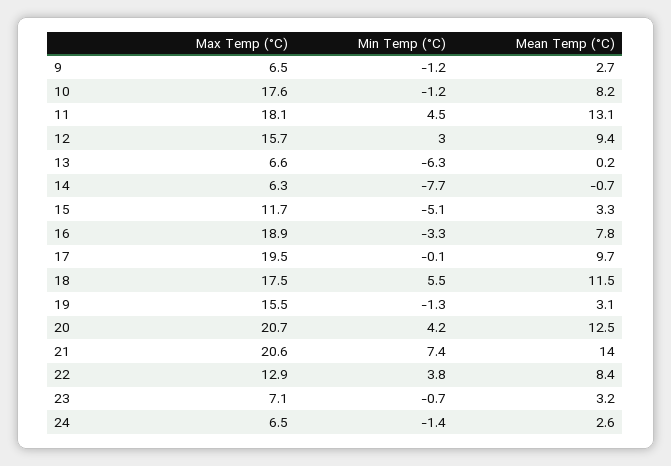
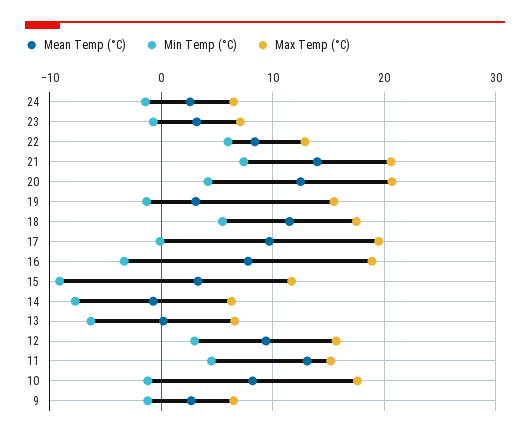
Max Temp (°C), 11: 18.1 -> 15
Min Temp (°C), 15: -5.1 -> -9
Min Temp (°C), 22: 3.8 -> 6

